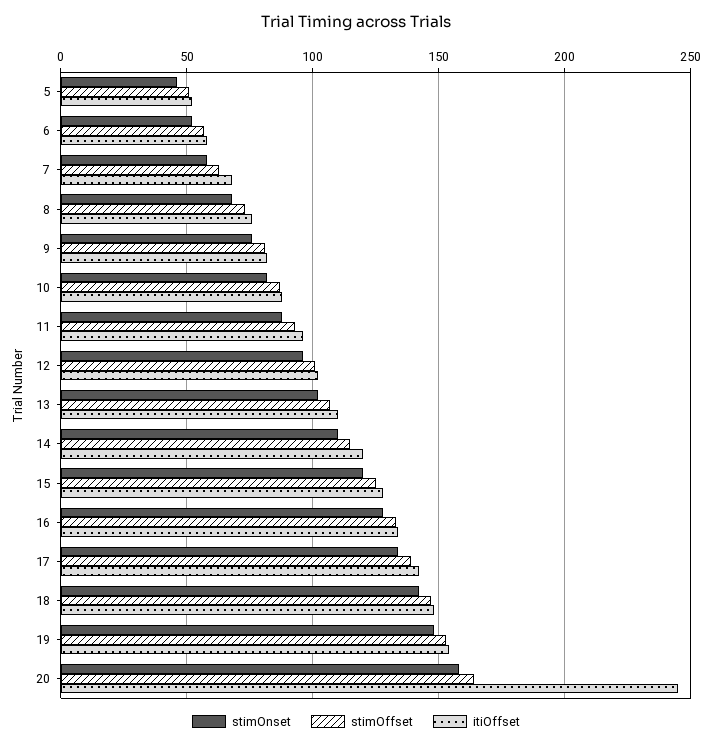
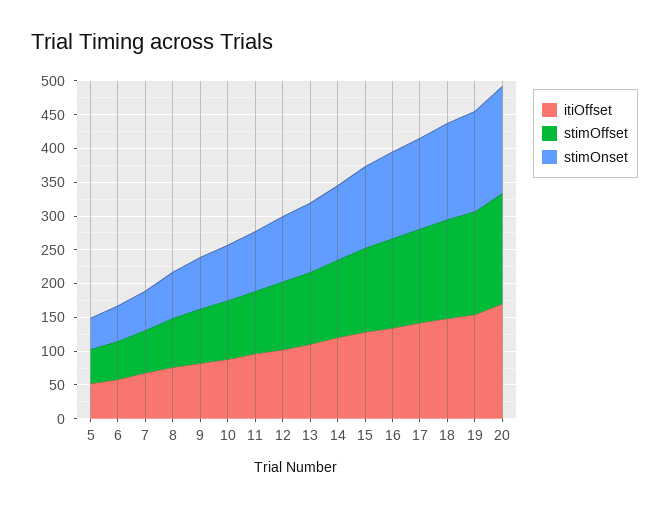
itiOffset, 20: 245 -> 175

